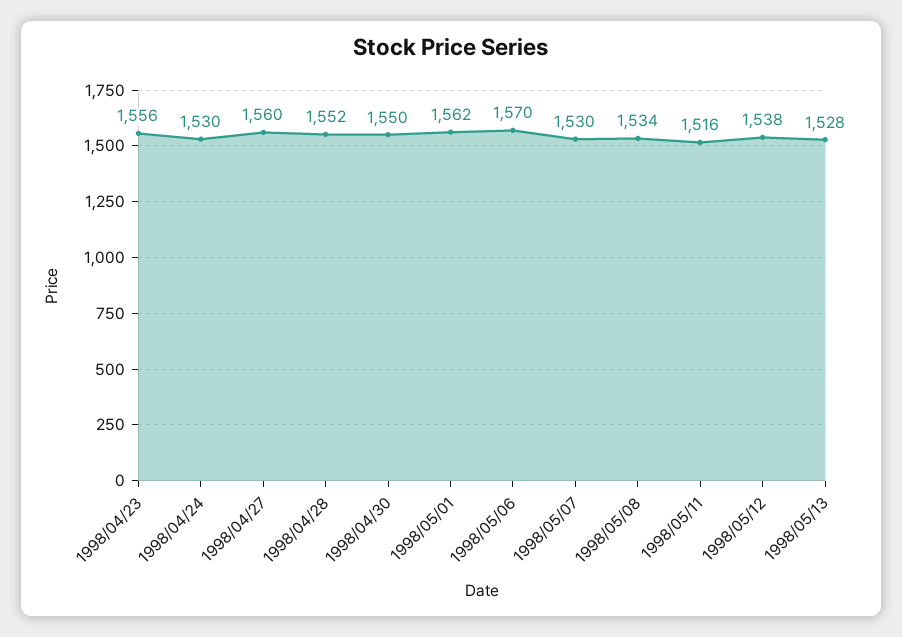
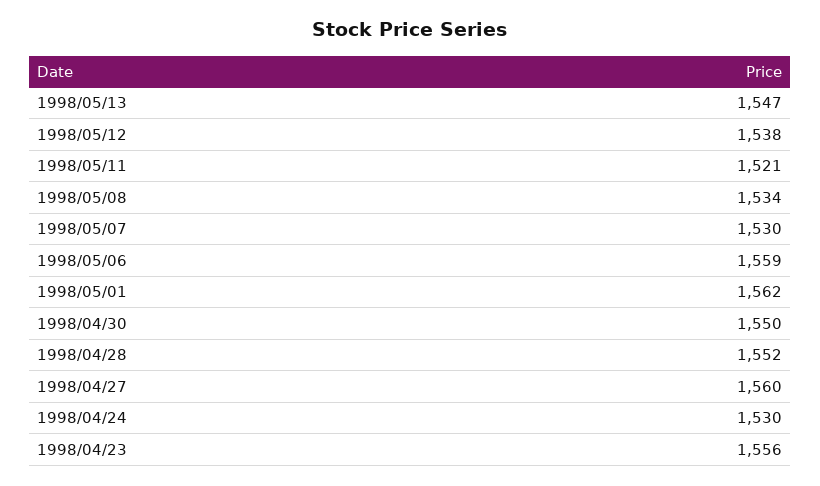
1998/05/06: 1570 -> 1559
1998/05/11: 1516 -> 1521
1998/05/13: 1528 -> 1547

